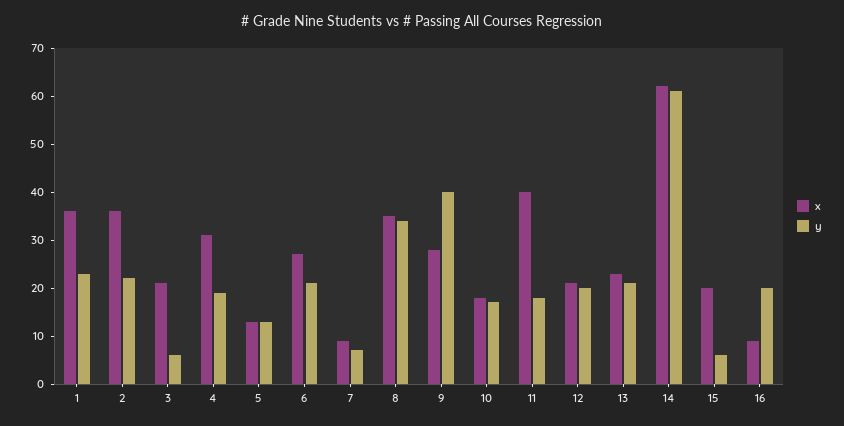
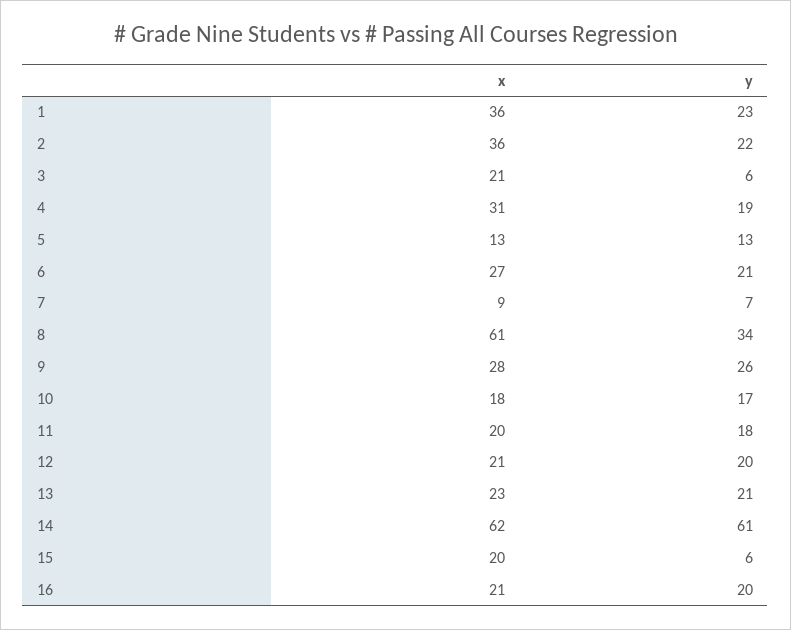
x, 8: 35 -> 61
y, 9: 40 -> 26
x, 11: 40 -> 20
x, 16: 10 -> 21

